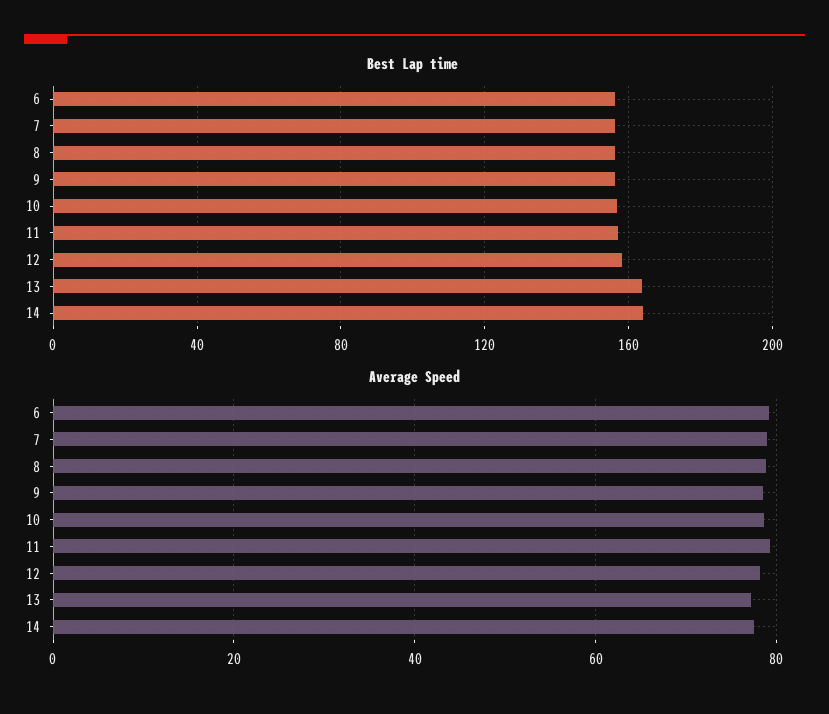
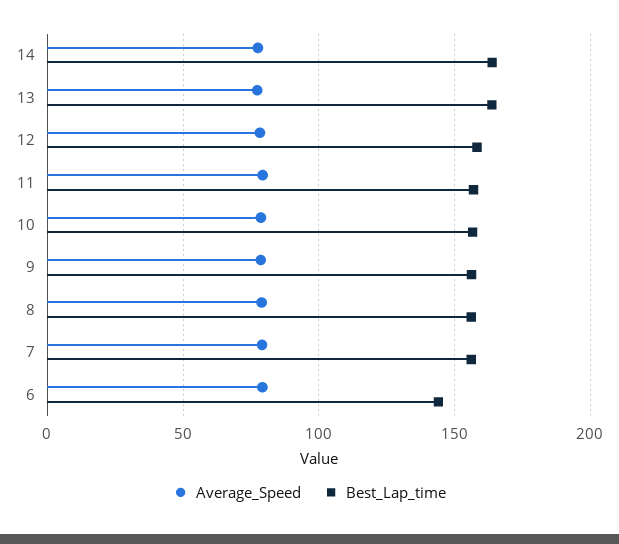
Best Lap time, 6: 155 -> 145

